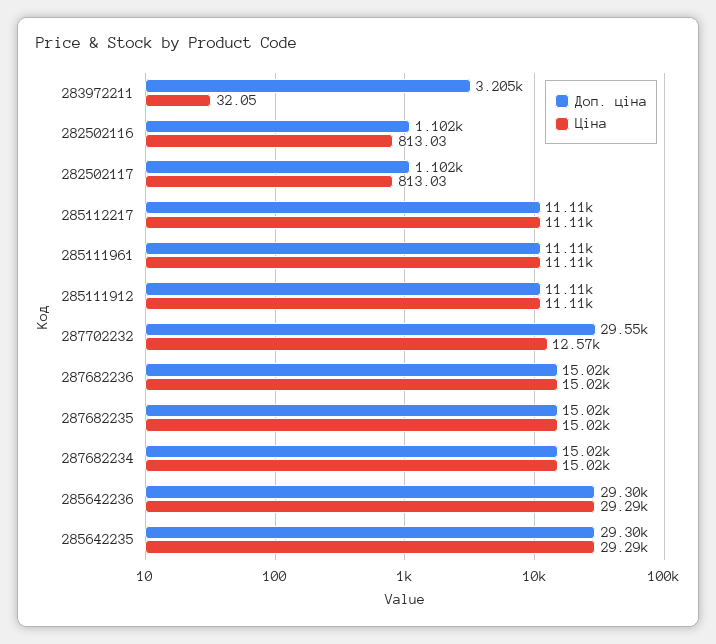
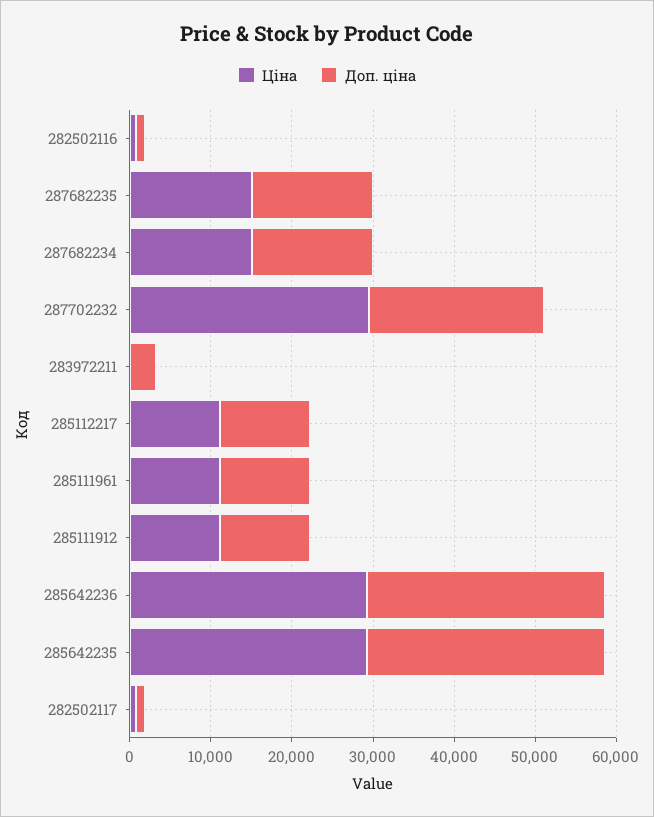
Доп. ціна, 287702232: 29550 -> 22000
Ціна, 287702232: 12570 -> 30000
Доп. ціна, 287682236: 15020 -> none
Ціна, 287682236: 15020 -> none

